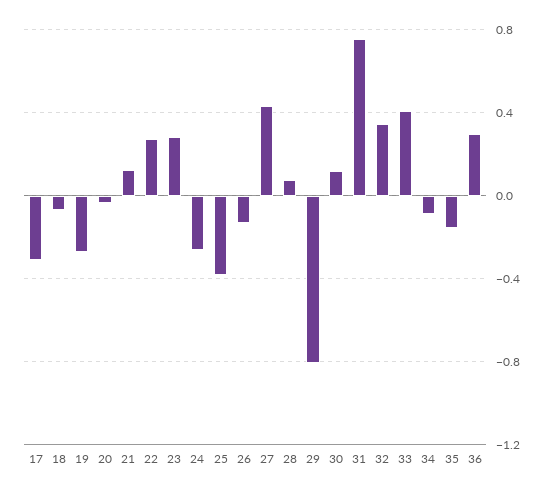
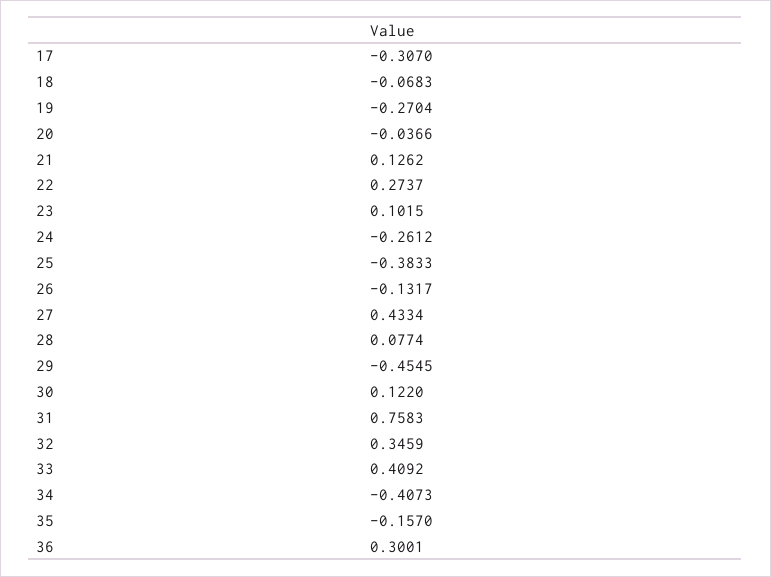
23: 0.3 -> 0.1015
29: -0.8 -> -0.4545
34: -0.1 -> -0.4073

